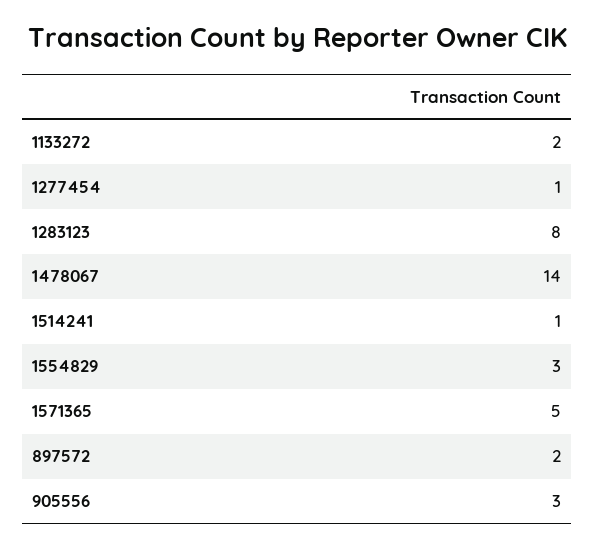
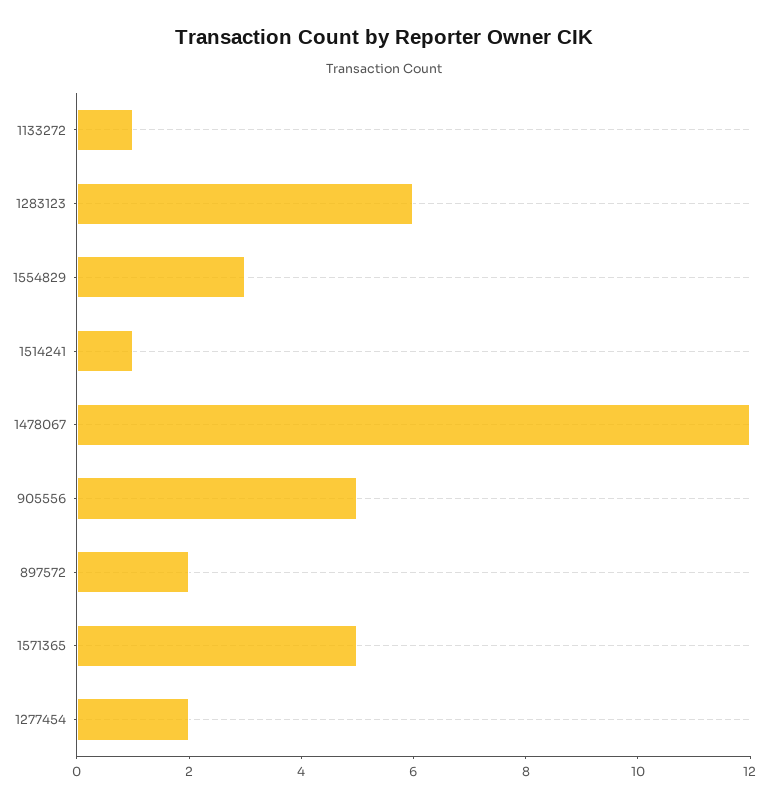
1133272: 2 -> 1
1277454: 1 -> 2
1283123: 8 -> 6
1478067: 14 -> 12
905556: 3 -> 5

